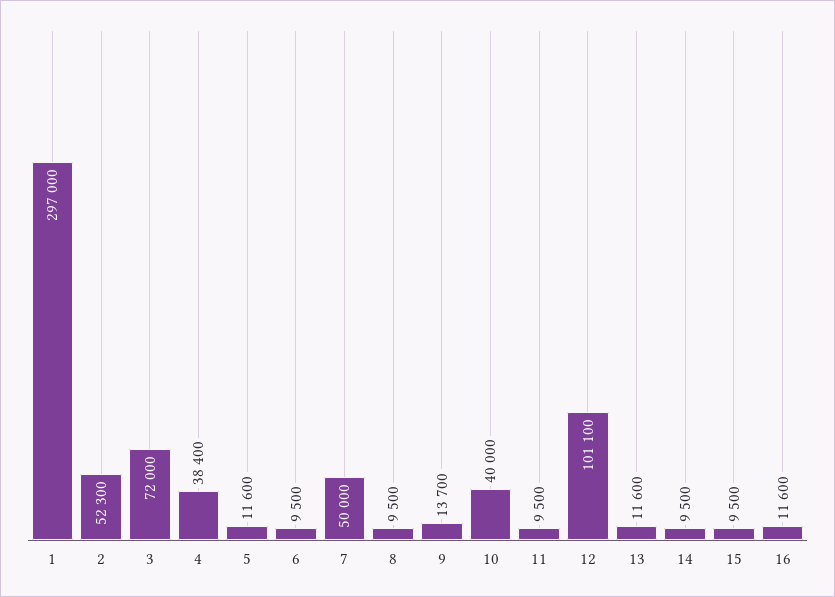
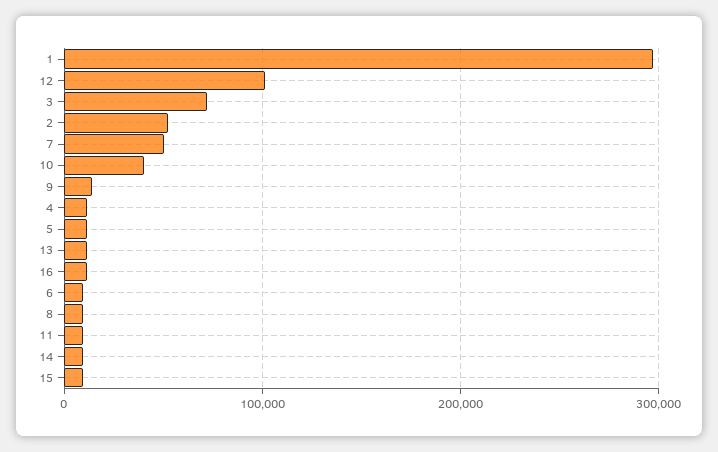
4: 38400 -> 10000

